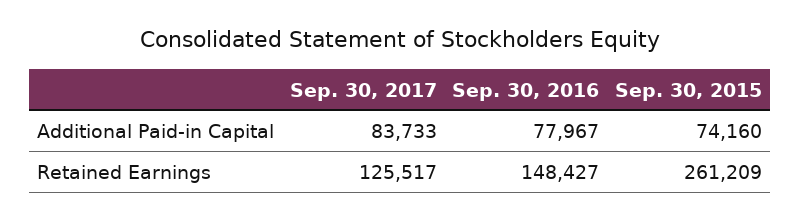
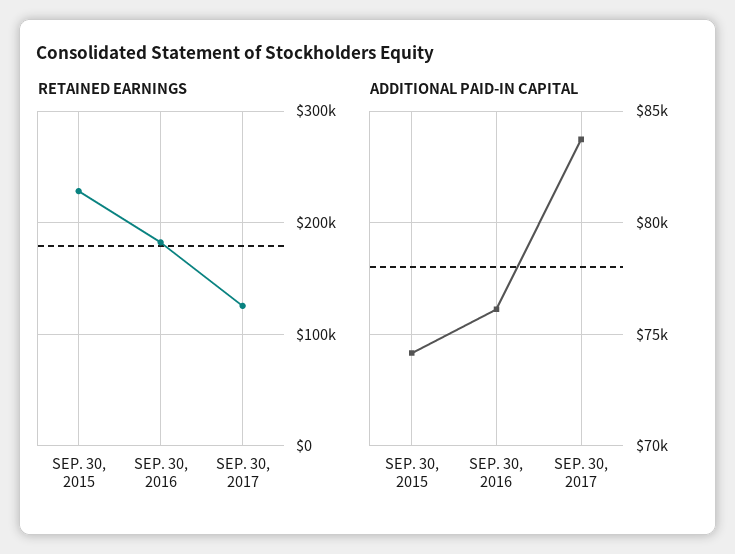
Additional Paid-in Capital, Sep. 30, 2016: 77967 -> 76000
Retained Earnings, Sep. 30, 2016: 148427 -> 180000
Retained Earnings, Sep. 30, 2015: 261209 -> 230000

